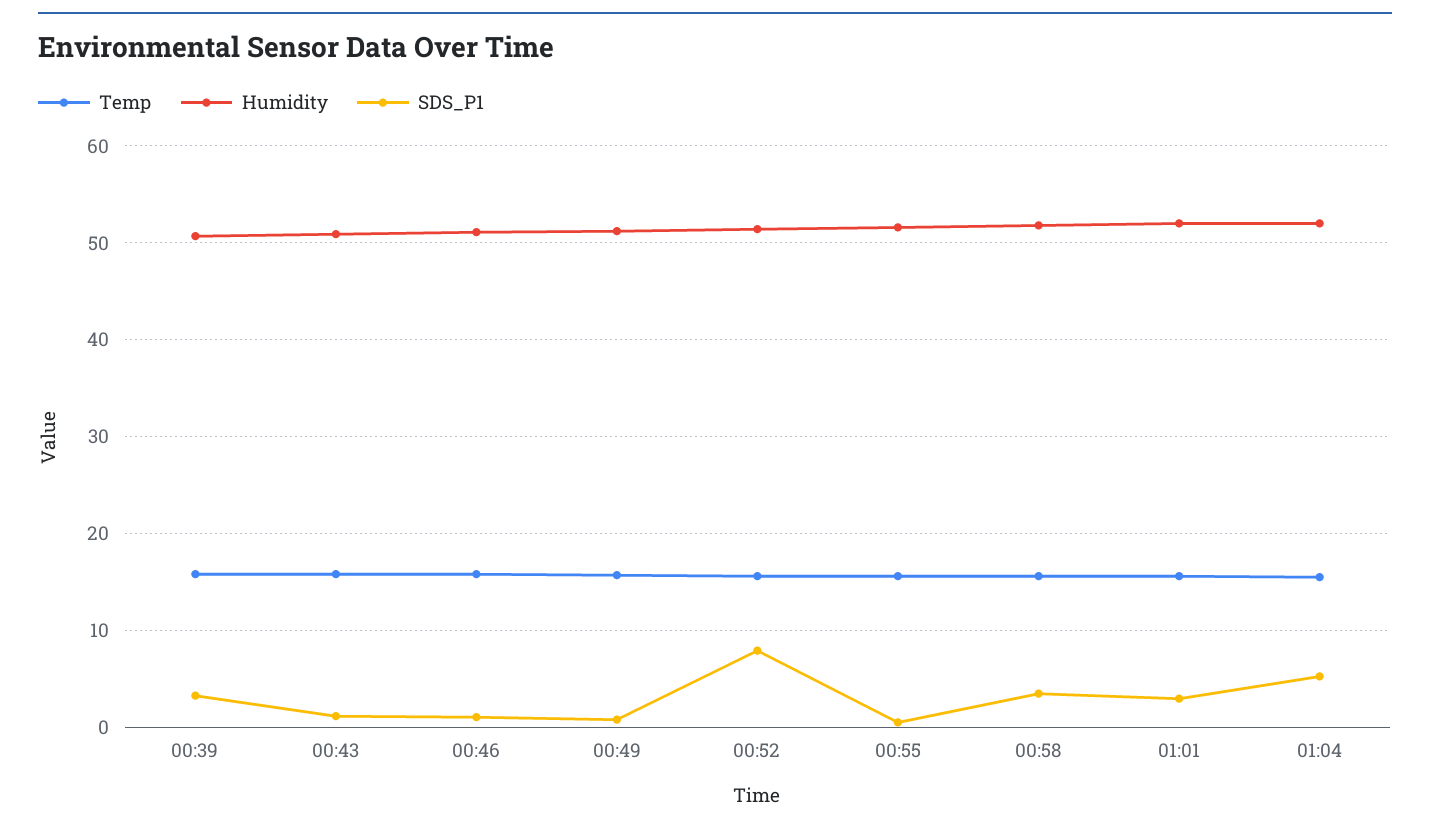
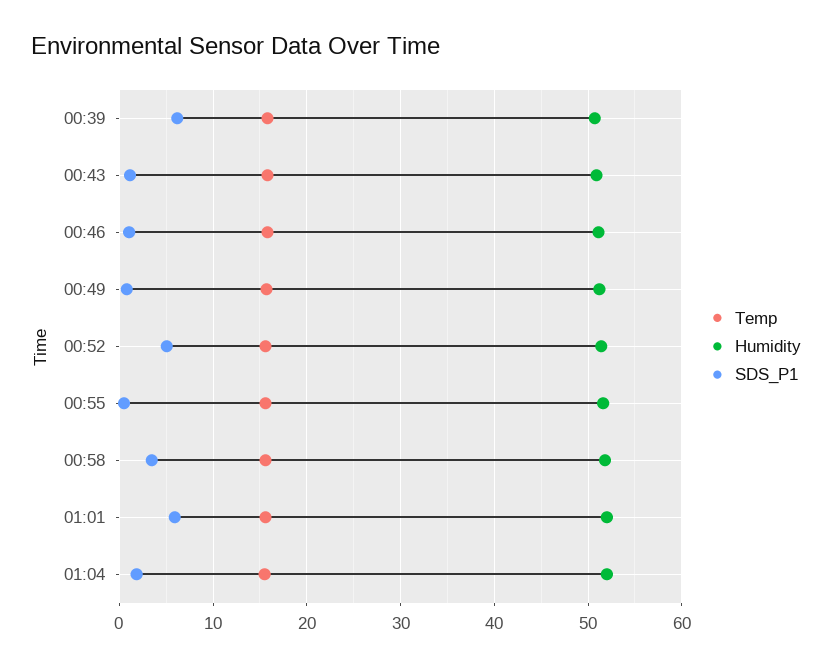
SDS_P1, 00:39: 3 -> 6
SDS_P1, 00:52: 8 -> 5
SDS_P1, 01:01: 3 -> 6
SDS_P1, 01:04: 5 -> 2

